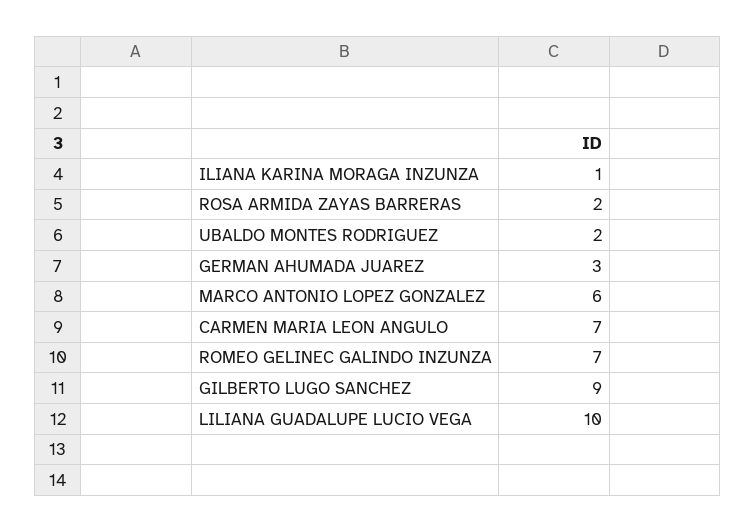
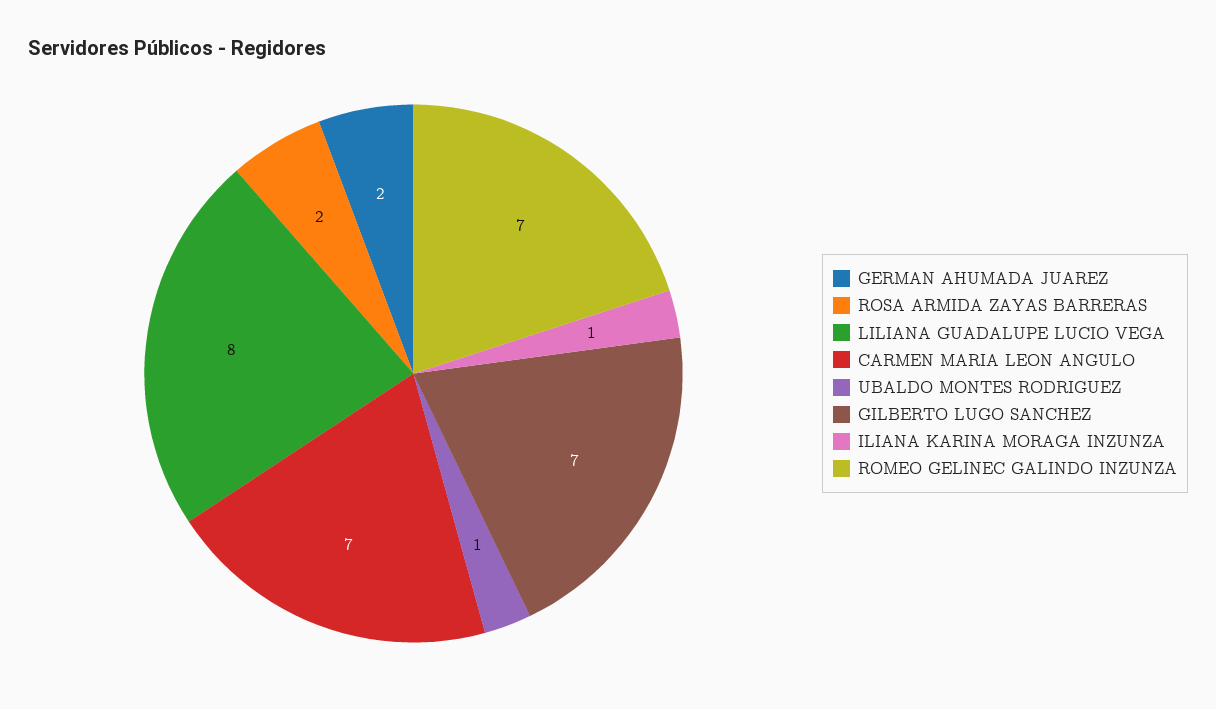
UBALDO MONTES RODRIGUEZ: 2 -> 1
GERMAN AHUMADA JUAREZ: 3 -> 2
MARCO ANTONIO LOPEZ GONZALEZ: 6 -> none
GILBERTO LUGO SANCHEZ: 9 -> 7
LILIANA GUADALUPE LUCIO VEGA: 10 -> 8

